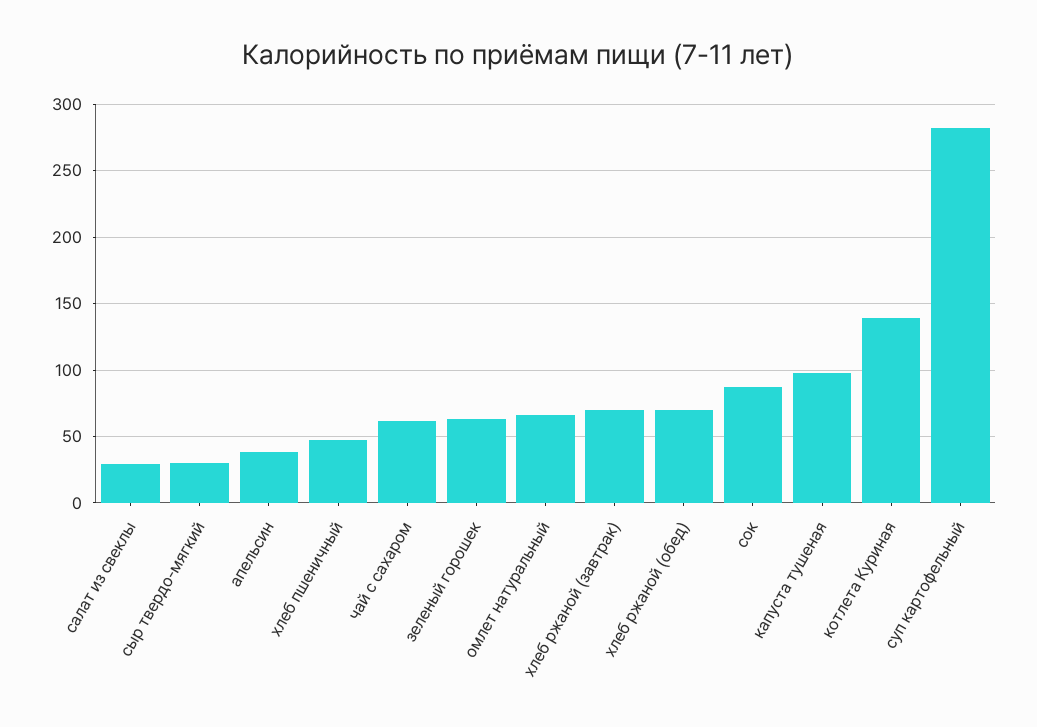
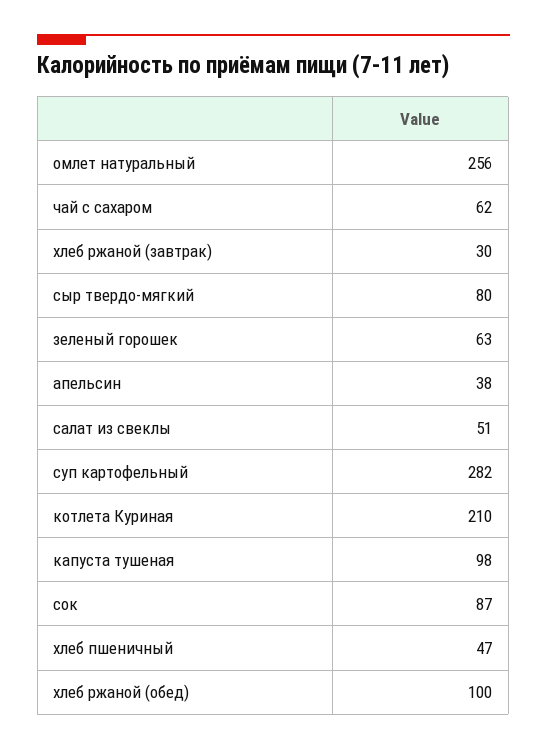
салат из свеклы: 30 -> 51
сыр твердо-мягкий: 30 -> 80
омлет натуральный: 65 -> 256
хлеб ржаной (завтрак): 70 -> 30
хлеб ржаной (обед): 70 -> 100
котлета Куриная: 140 -> 210

